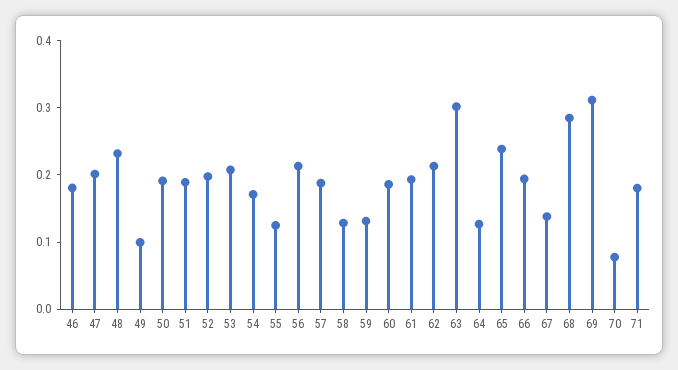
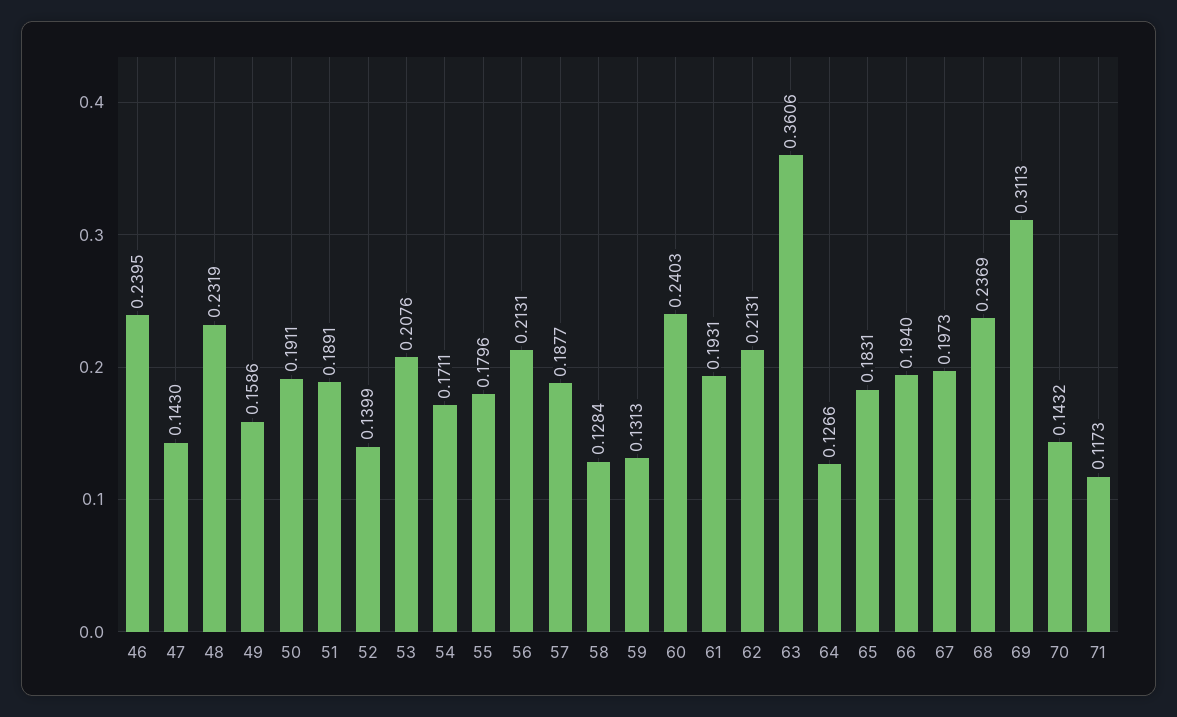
46: 0.18 -> 0.2395
47: 0.2 -> 0.143
49: 0.1 -> 0.1586
52: 0.2 -> 0.1399
55: 0.12 -> 0.1796
60: 0.18 -> 0.2403
63: 0.3 -> 0.3606
65: 0.24 -> 0.1831
67: 0.14 -> 0.1973
68: 0.28 -> 0.2369
70: 0.08 -> 0.1432
71: 0.18 -> 0.1173

